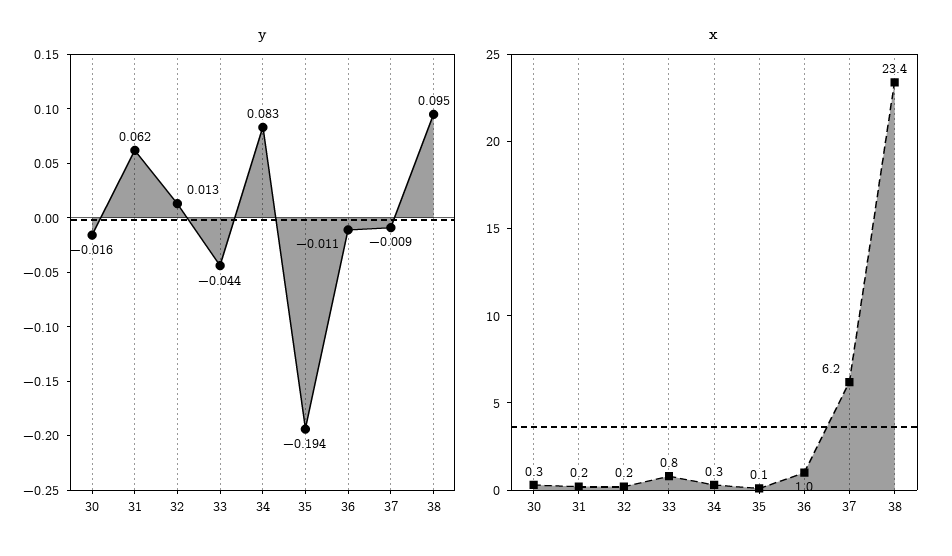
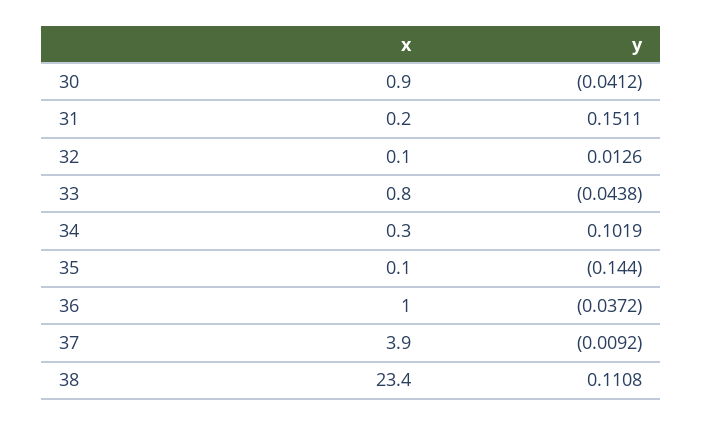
y, 30: -0.016 -> -0.0412
y, 31: 0.062 -> 0.1511
y, 34: 0.083 -> 0.1019
y, 35: -0.194 -> -0.144
y, 36: -0.011 -> -0.0372
y, 38: 0.095 -> 0.1108
x, 30: 0.3 -> 0.9
x, 32: 0.2 -> 0.1
x, 37: 6.2 -> 3.9

